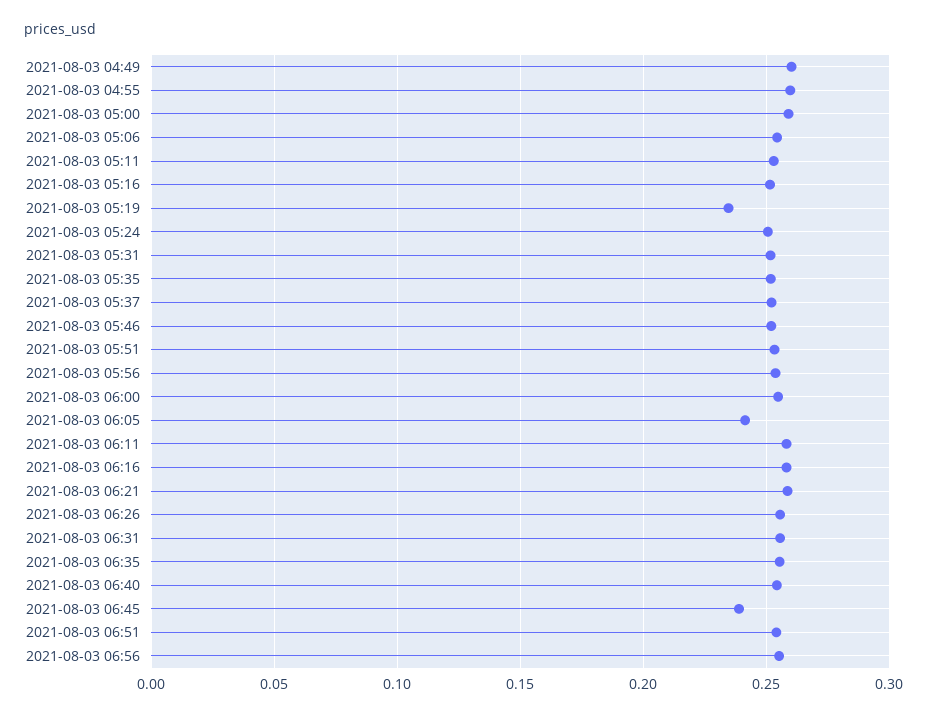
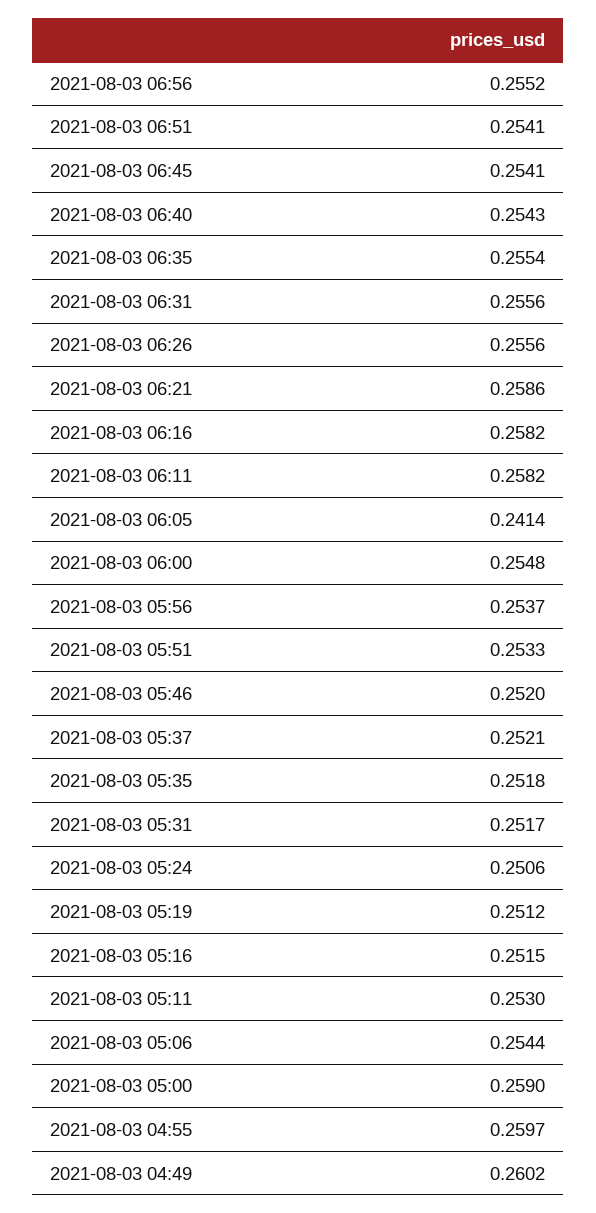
2021-08-03 05:19: 0.235 -> 0.2512
2021-08-03 06:45: 0.24 -> 0.2541

